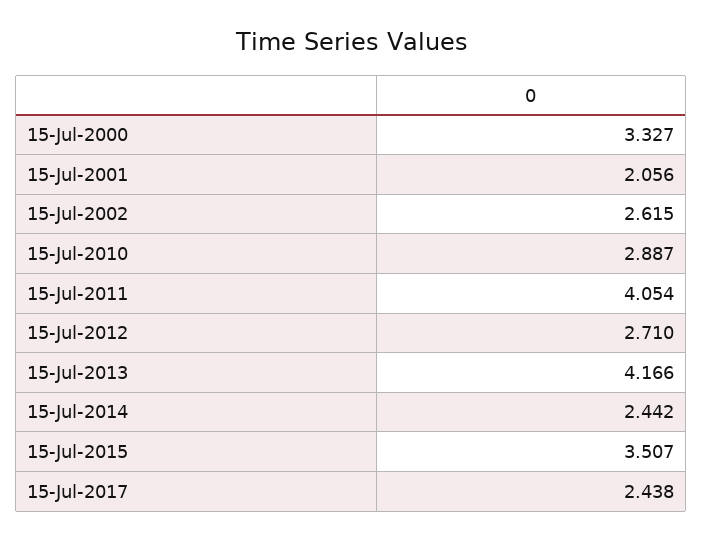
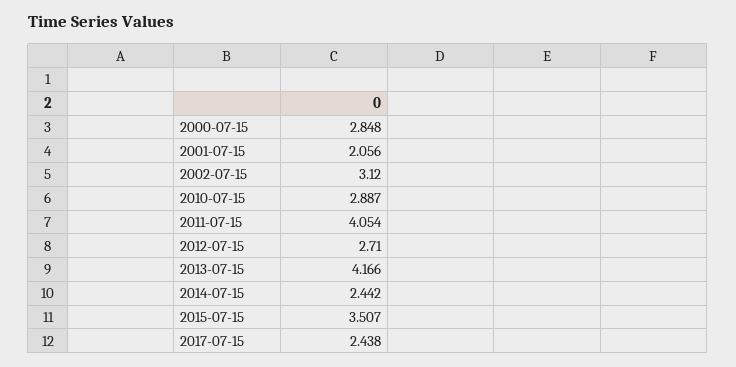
15-Jul-2000: 3.327 -> 2.848
15-Jul-2002: 2.615 -> 3.12

